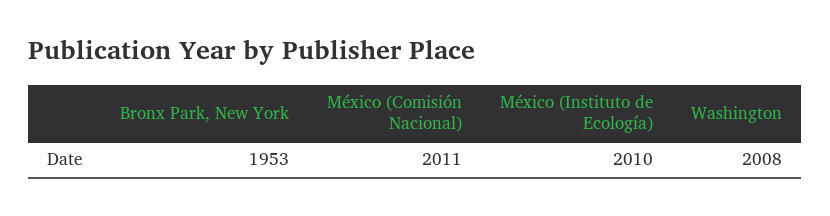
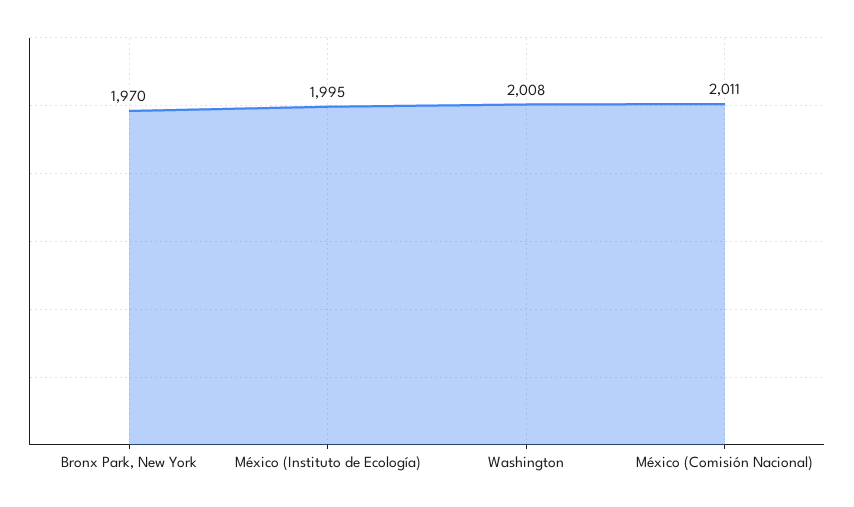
Bronx Park, New York: 1953 -> 1970
México (Instituto de Ecología): 2010 -> 1995

